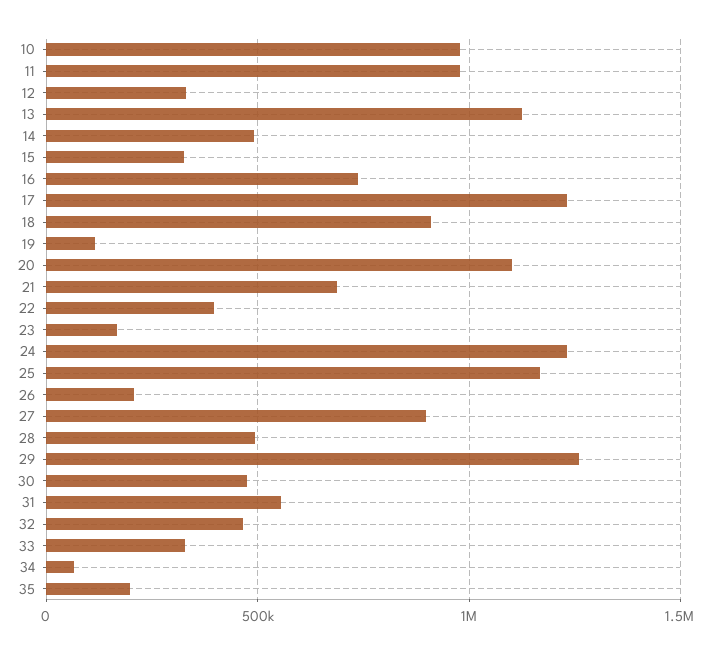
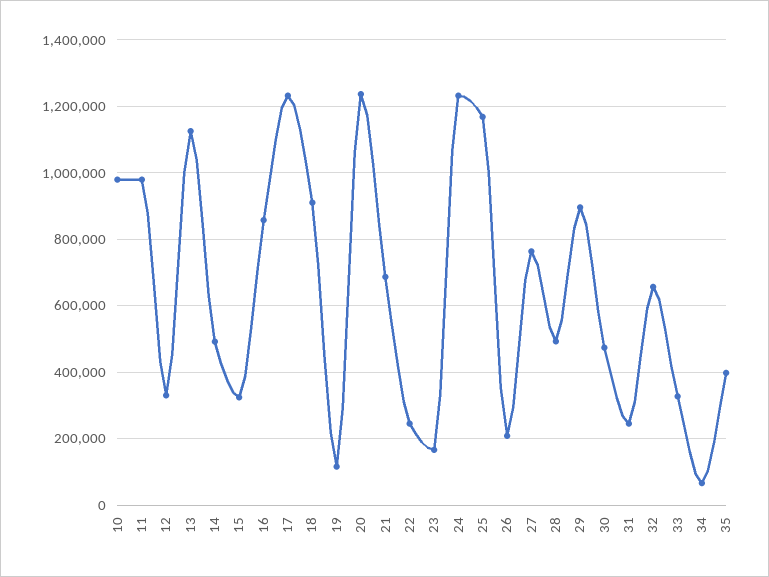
16: 750000 -> 860000
20: 1100000 -> 1240000
22: 400000 -> 240000
27: 900000 -> 760000
29: 1250000 -> 900000
31: 550000 -> 240000
32: 450000 -> 660000
35: 200000 -> 400000

